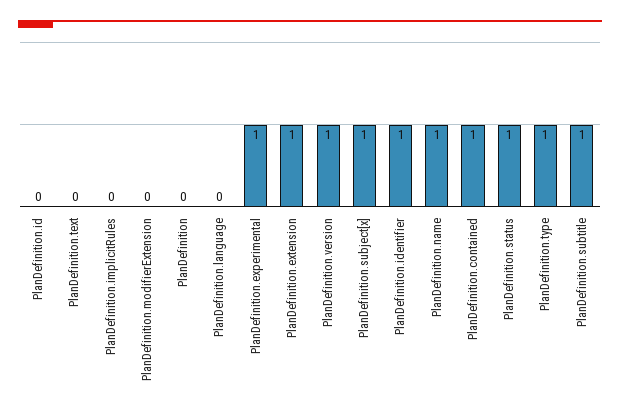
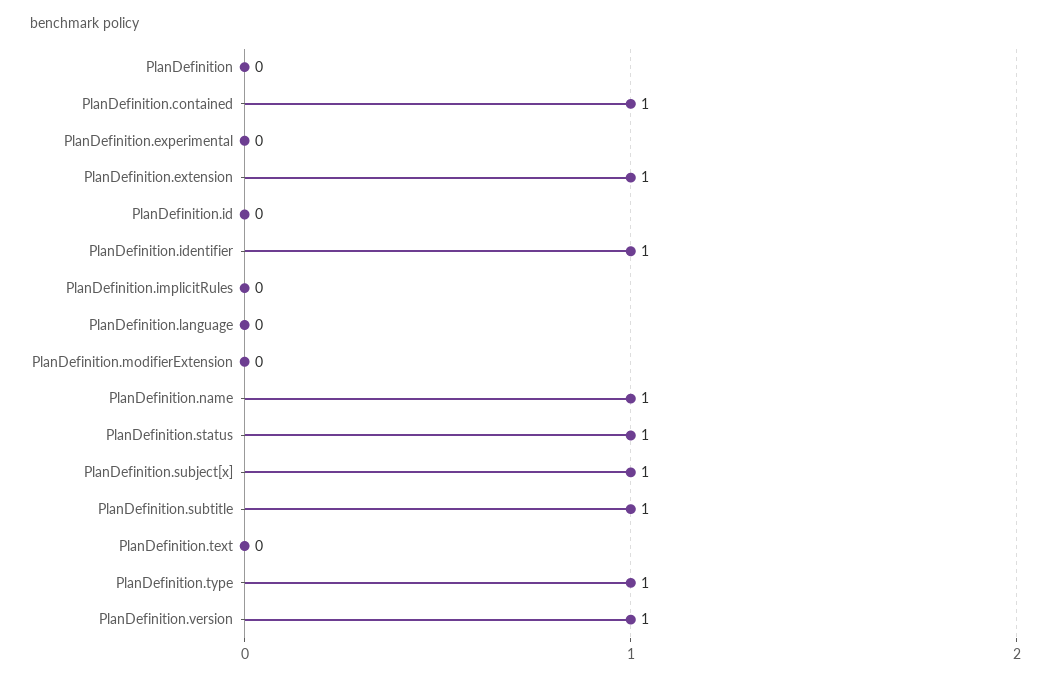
PlanDefinition.experimental: 1 -> 0

